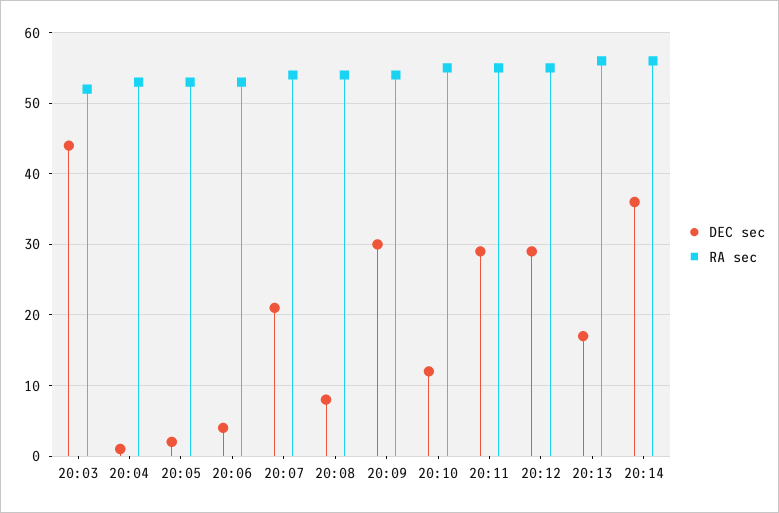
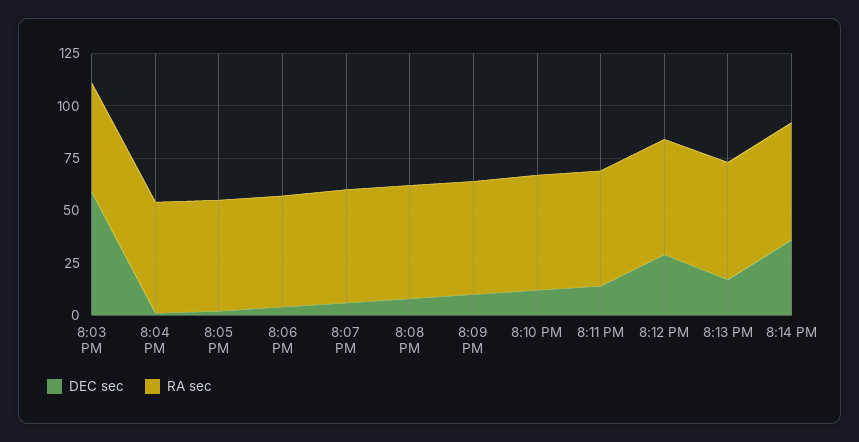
DEC sec, 20:03: 44 -> 60
DEC sec, 20:07: 21 -> 5
DEC sec, 20:09: 30 -> 10
DEC sec, 20:11: 29 -> 15

